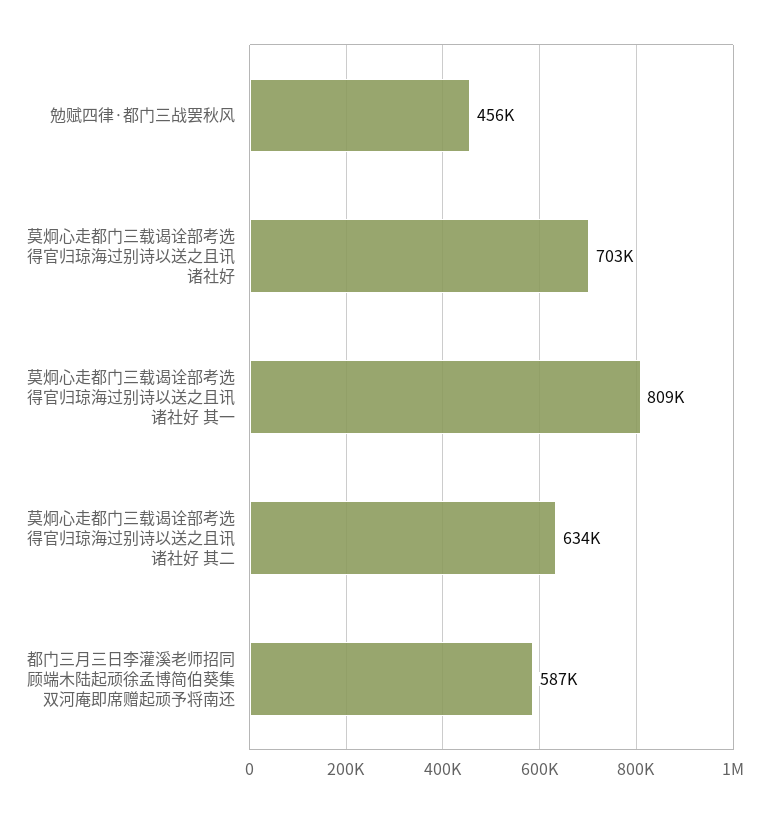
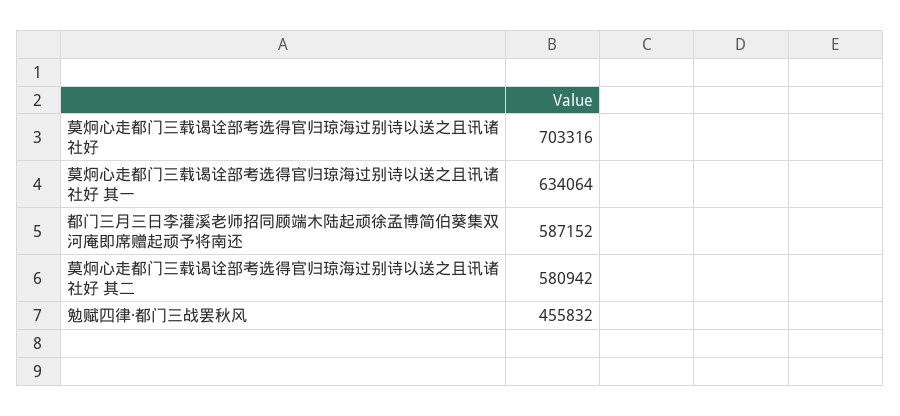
莫炯心走都门三载谒诠部考选得官归琼海过别诗以送之且讯诸社好 其一: 809000 -> 634064
莫炯心走都门三载谒诠部考选得官归琼海过别诗以送之且讯诸社好 其二: 634000 -> 580942

